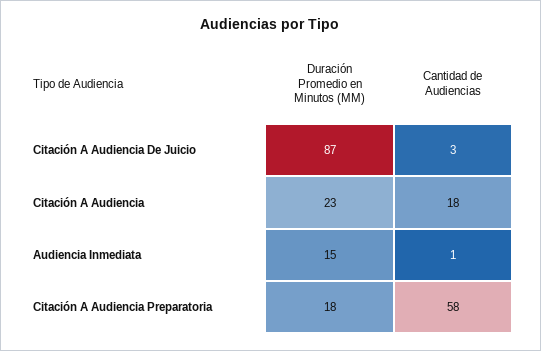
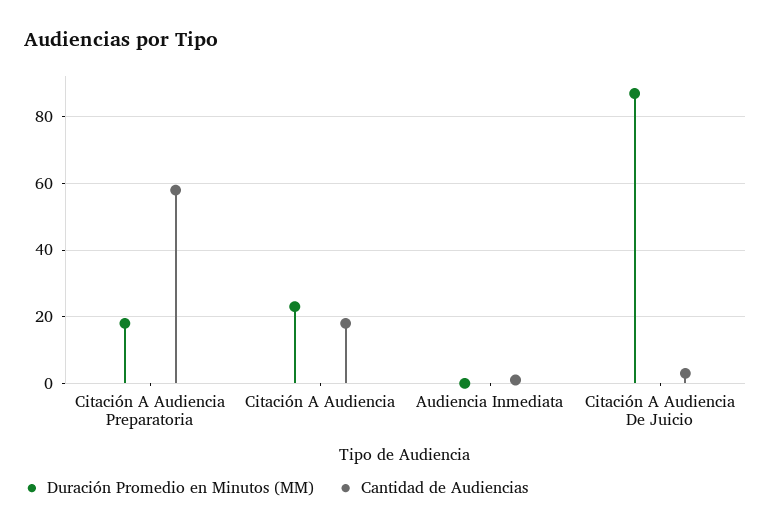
Duración Promedio en Minutos (MM), Audiencia Inmediata: 15 -> 0

